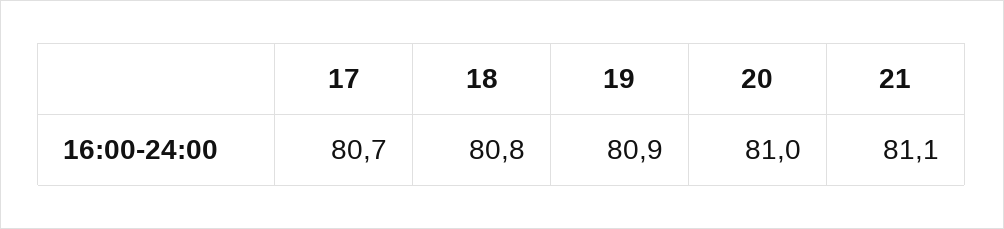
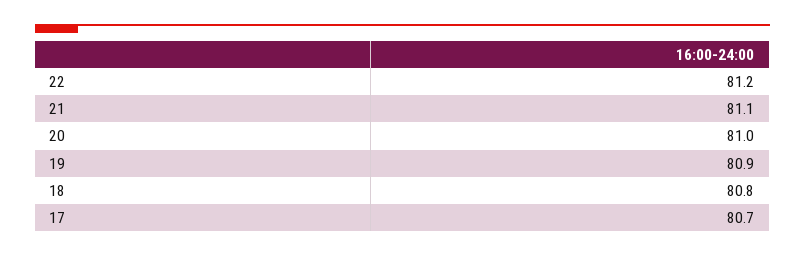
22: none -> 81.2

